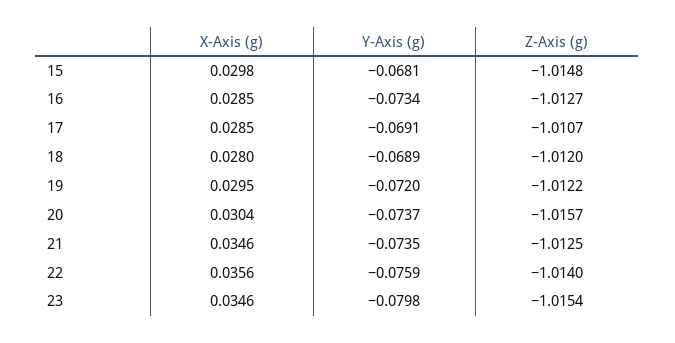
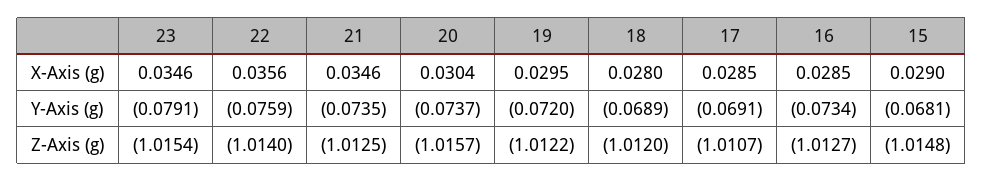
X-Axis (g), 15: 0.0298 -> 0.029
Y-Axis (g), 23: -0.0798 -> -0.0791

